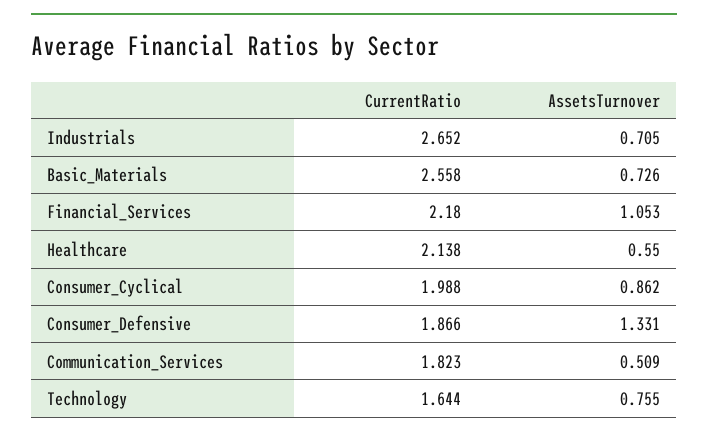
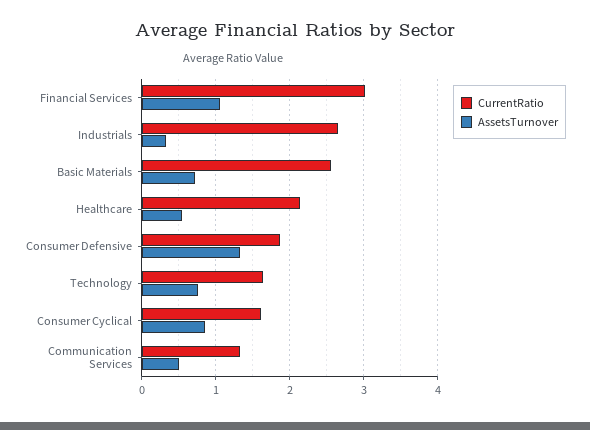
AssetsTurnover, Industrials: 0.705 -> 0.3
CurrentRatio, Financial_Services: 2.18 -> 3
CurrentRatio, Consumer_Cyclical: 1.988 -> 1.6
CurrentRatio, Communication_Services: 1.823 -> 1.3

